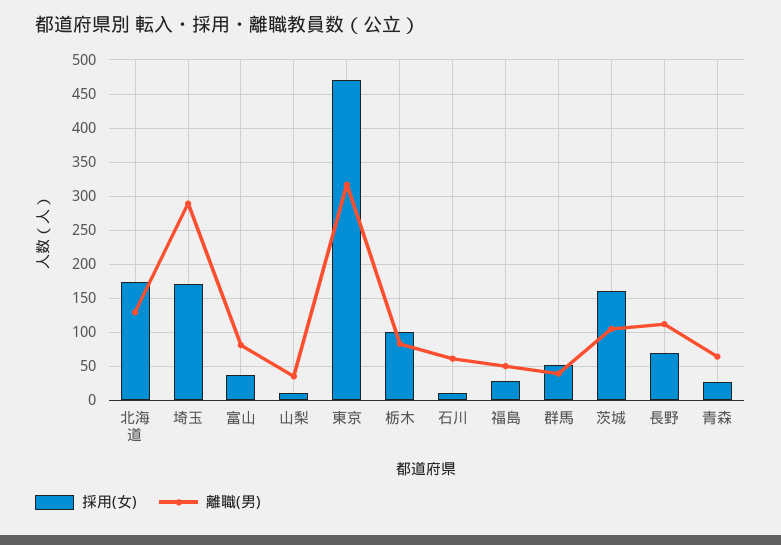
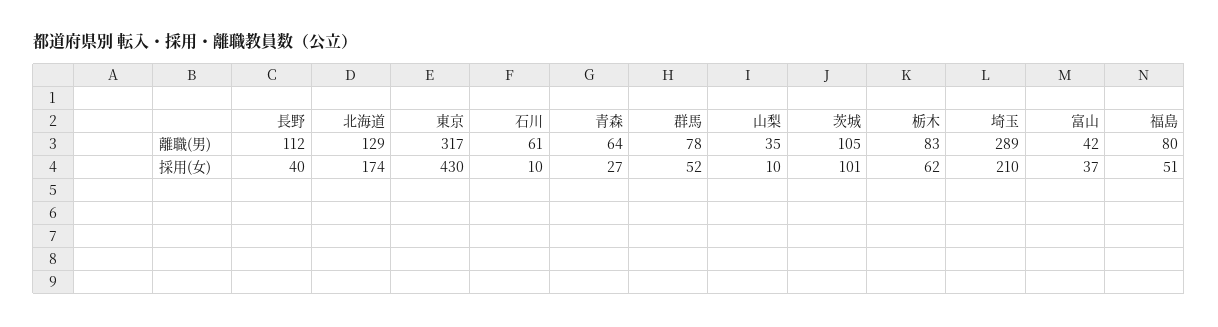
採用(女), 埼玉: 170 -> 210
離職(男), 富山: 80 -> 42
採用(女), 東京: 470 -> 430
採用(女), 栃木: 100 -> 62
採用(女), 福島: 30 -> 51
離職(男), 福島: 50 -> 80
離職(男), 群馬: 40 -> 78
採用(女), 茨城: 160 -> 101
採用(女), 長野: 70 -> 40

